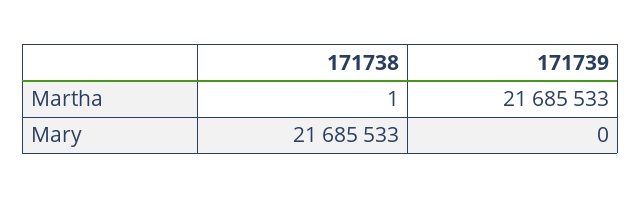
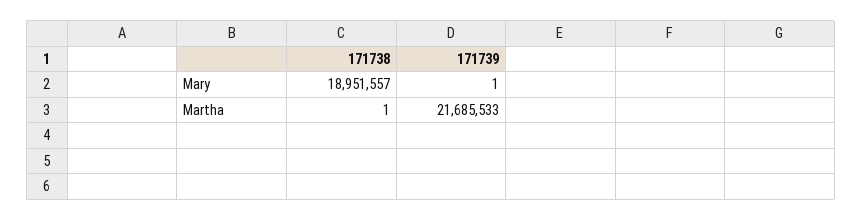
171738, Mary: 21685533 -> 18951557
171739, Mary: 0 -> 1

